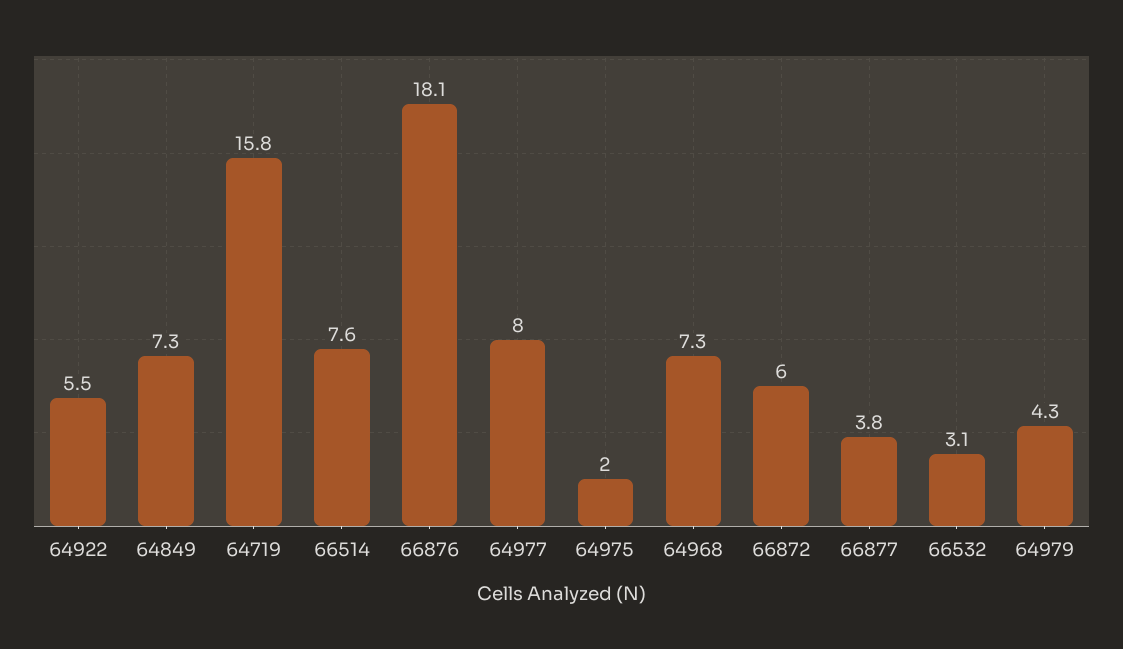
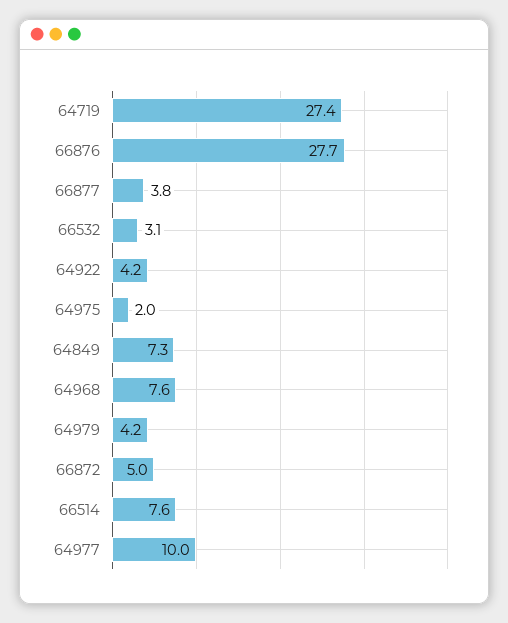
64922: 5.5 -> 4.2
64719: 15.8 -> 27.4
66876: 18.1 -> 27.7
64977: 8 -> 10
64968: 7.3 -> 7.6
66872: 6 -> 5
64979: 4.3 -> 4.2

